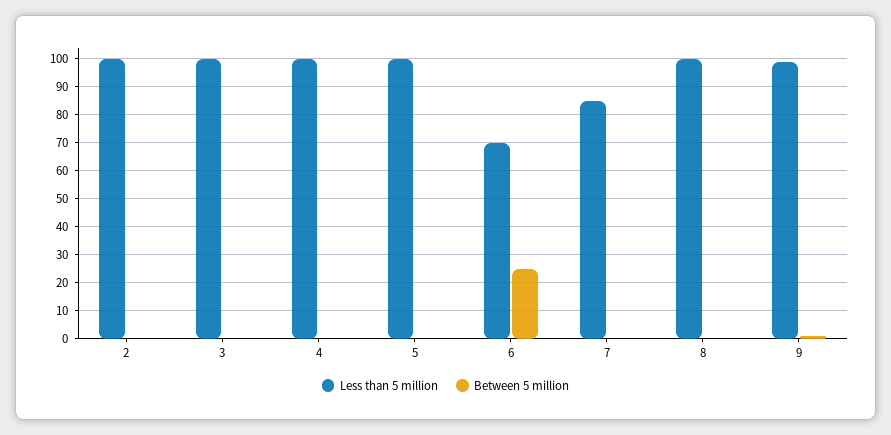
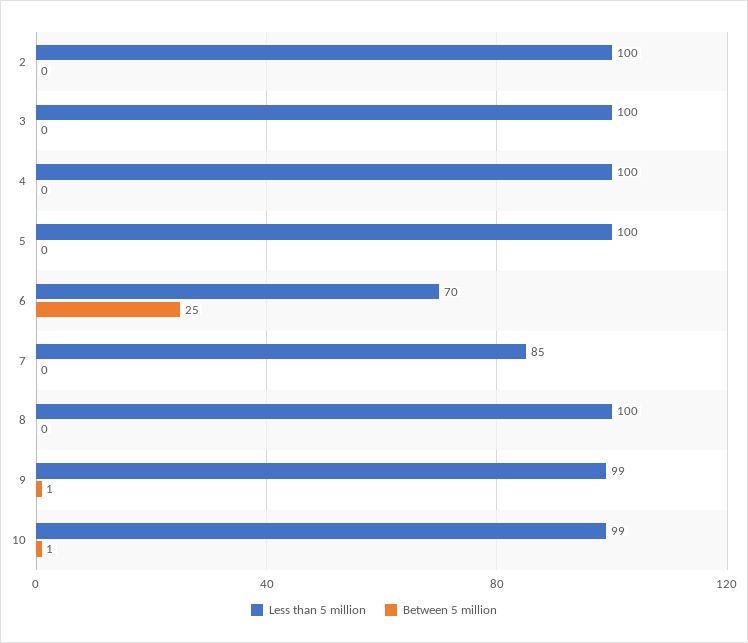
Less than 5 million, 10: none -> 99
Between 5 million, 10: none -> 1

